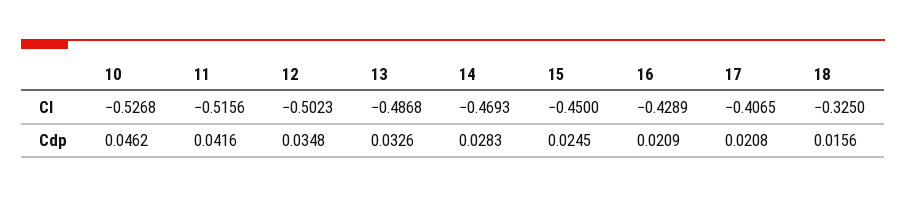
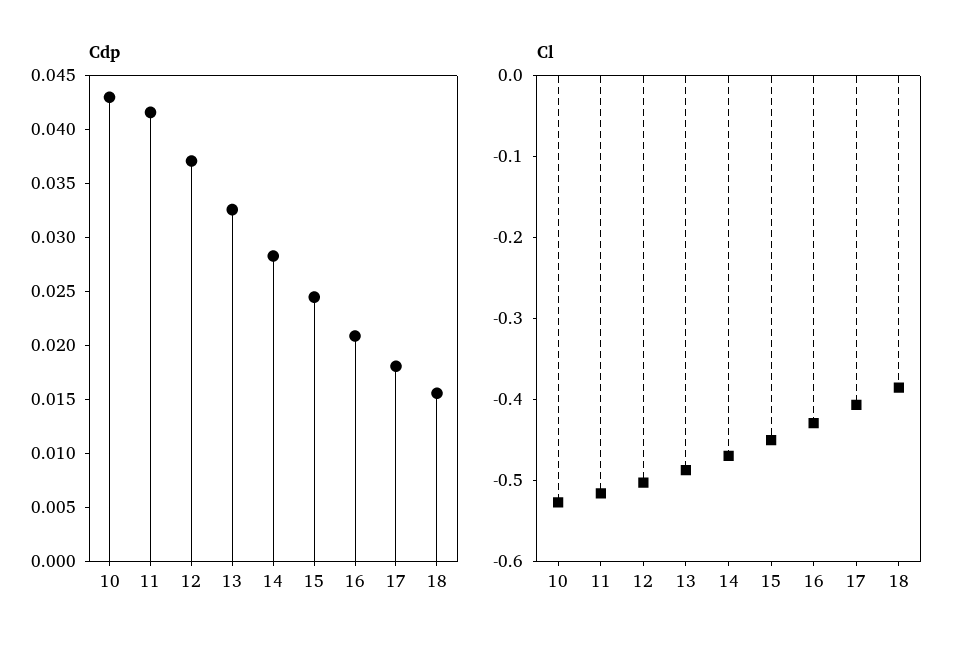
Cl, 18: -0.325 -> -0.38
Cdp, 10: 0.0462 -> 0.043
Cdp, 12: 0.0348 -> 0.037
Cdp, 17: 0.0208 -> 0.018

